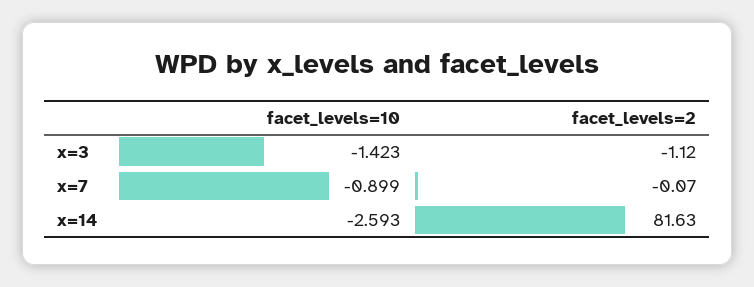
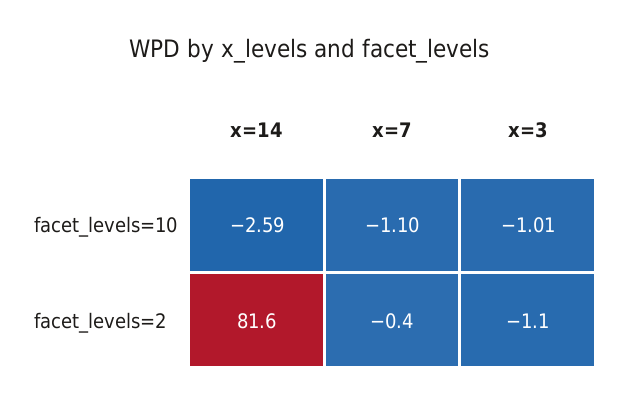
facet_levels=10, x=3: -1.423 -> -1.01
facet_levels=10, x=7: -0.899 -> -1.1
facet_levels=2, x=7: -0.07 -> -0.4

